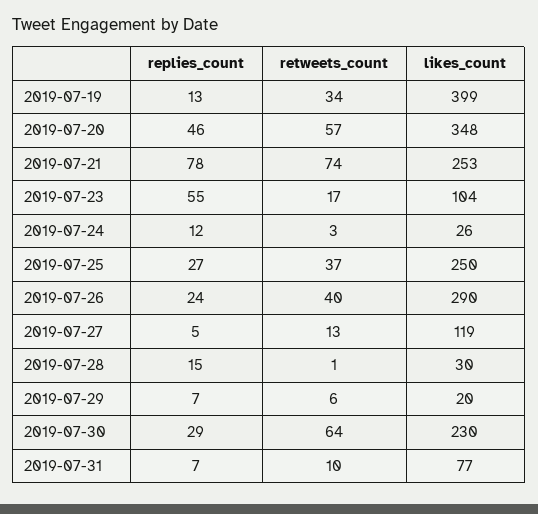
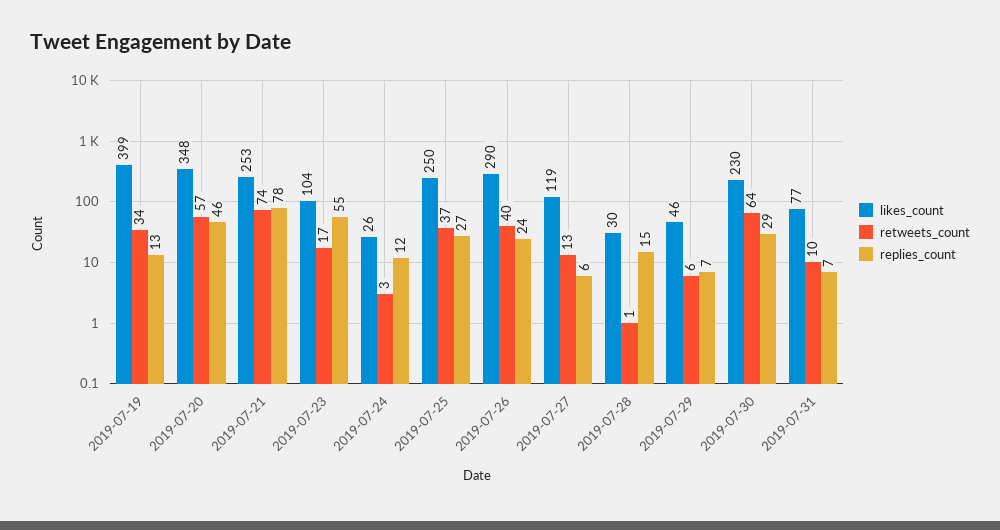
replies_count, 2019-07-27: 5 -> 6
likes_count, 2019-07-29: 20 -> 46

